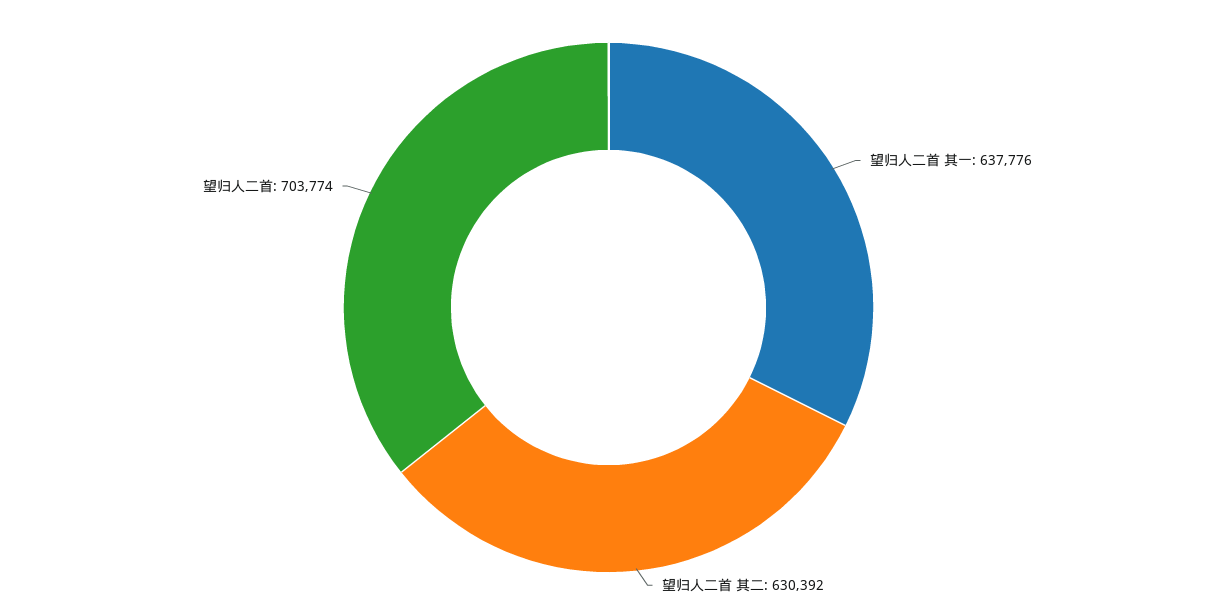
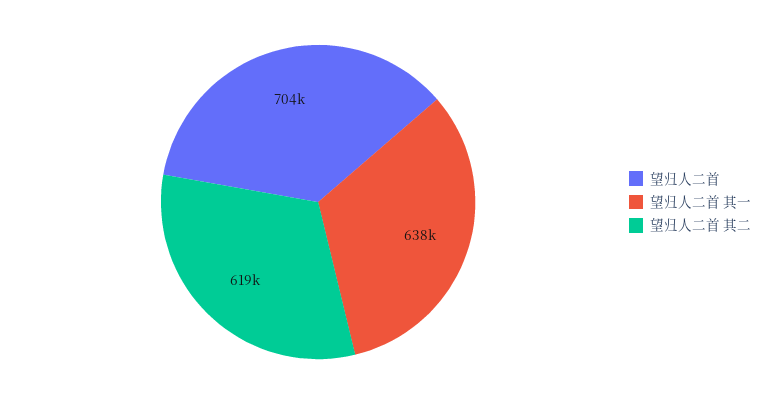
望归人二首 其二: 630392 -> 619000

